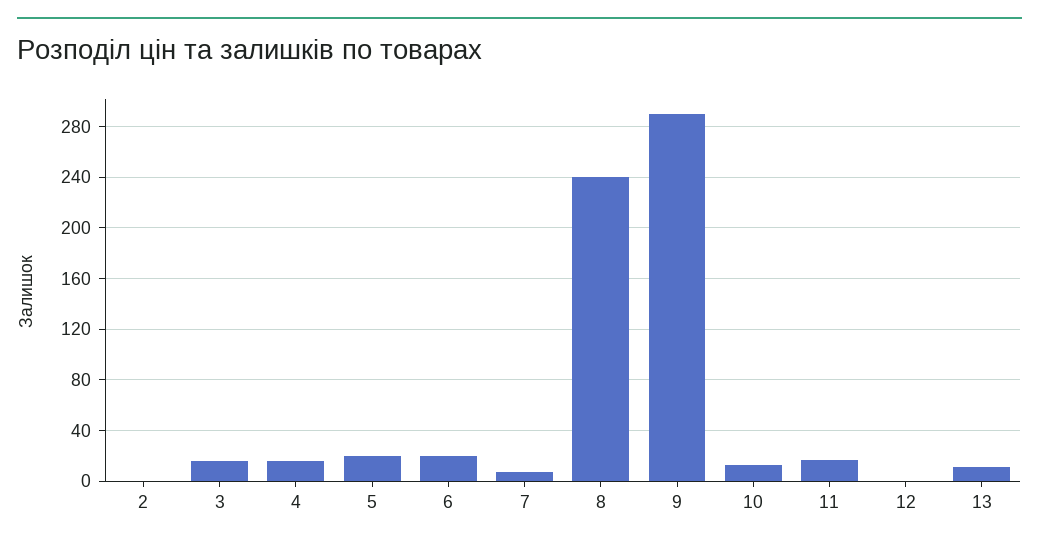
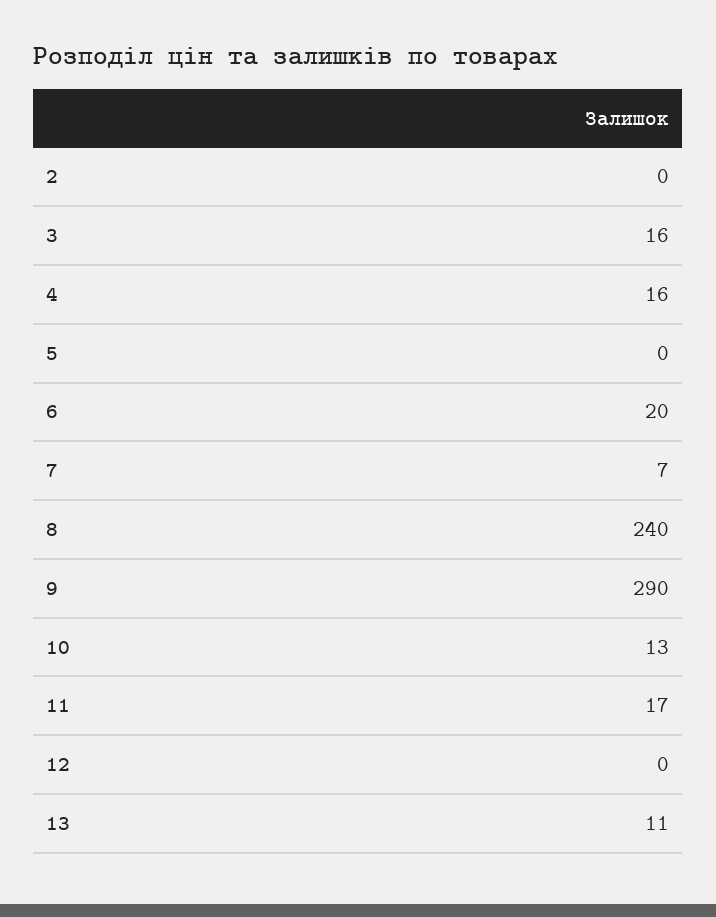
5: 20 -> 0

